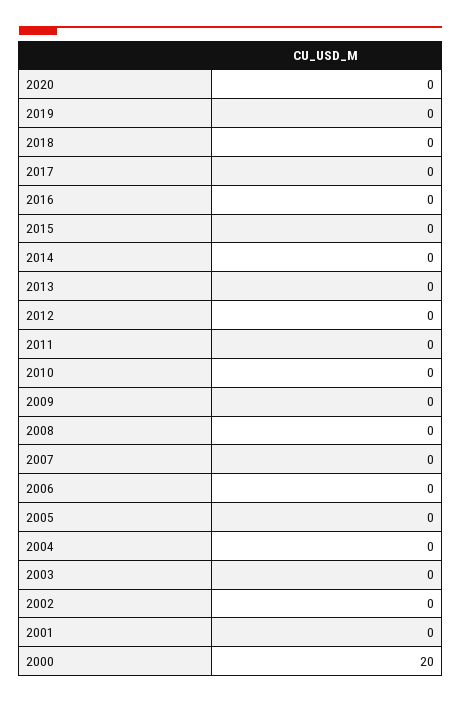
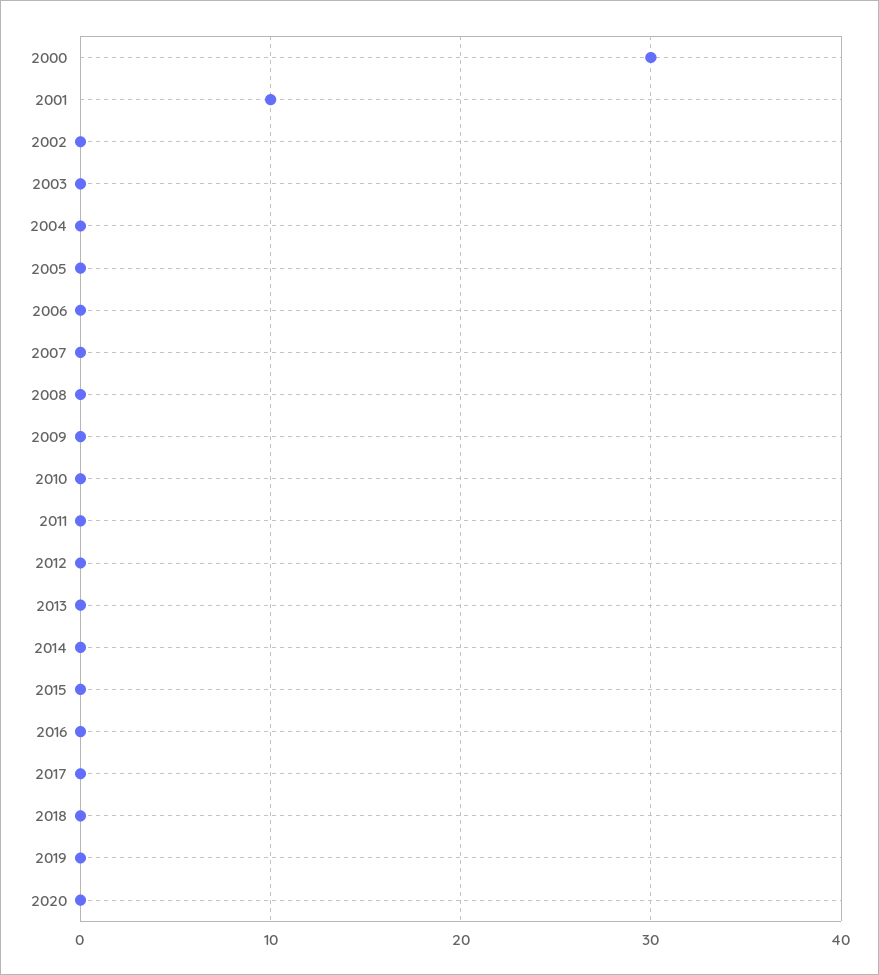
2001: 0 -> 10
2000: 20 -> 30

